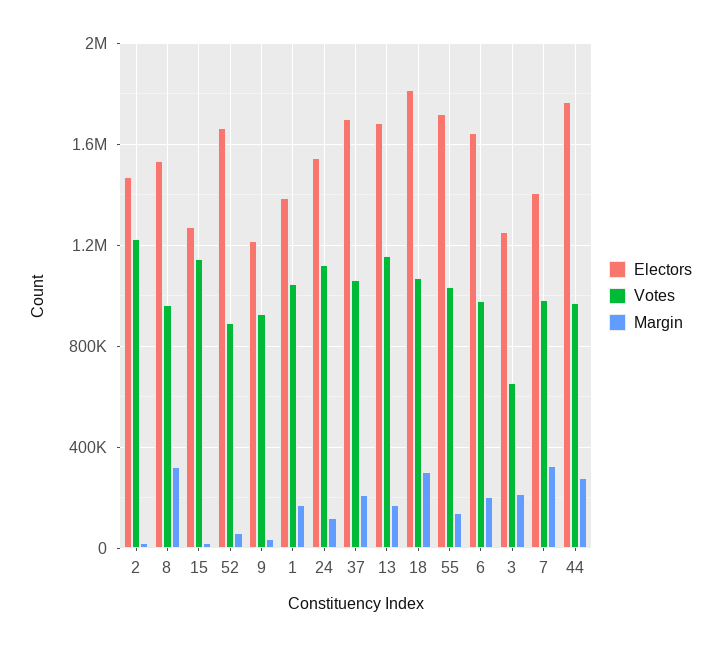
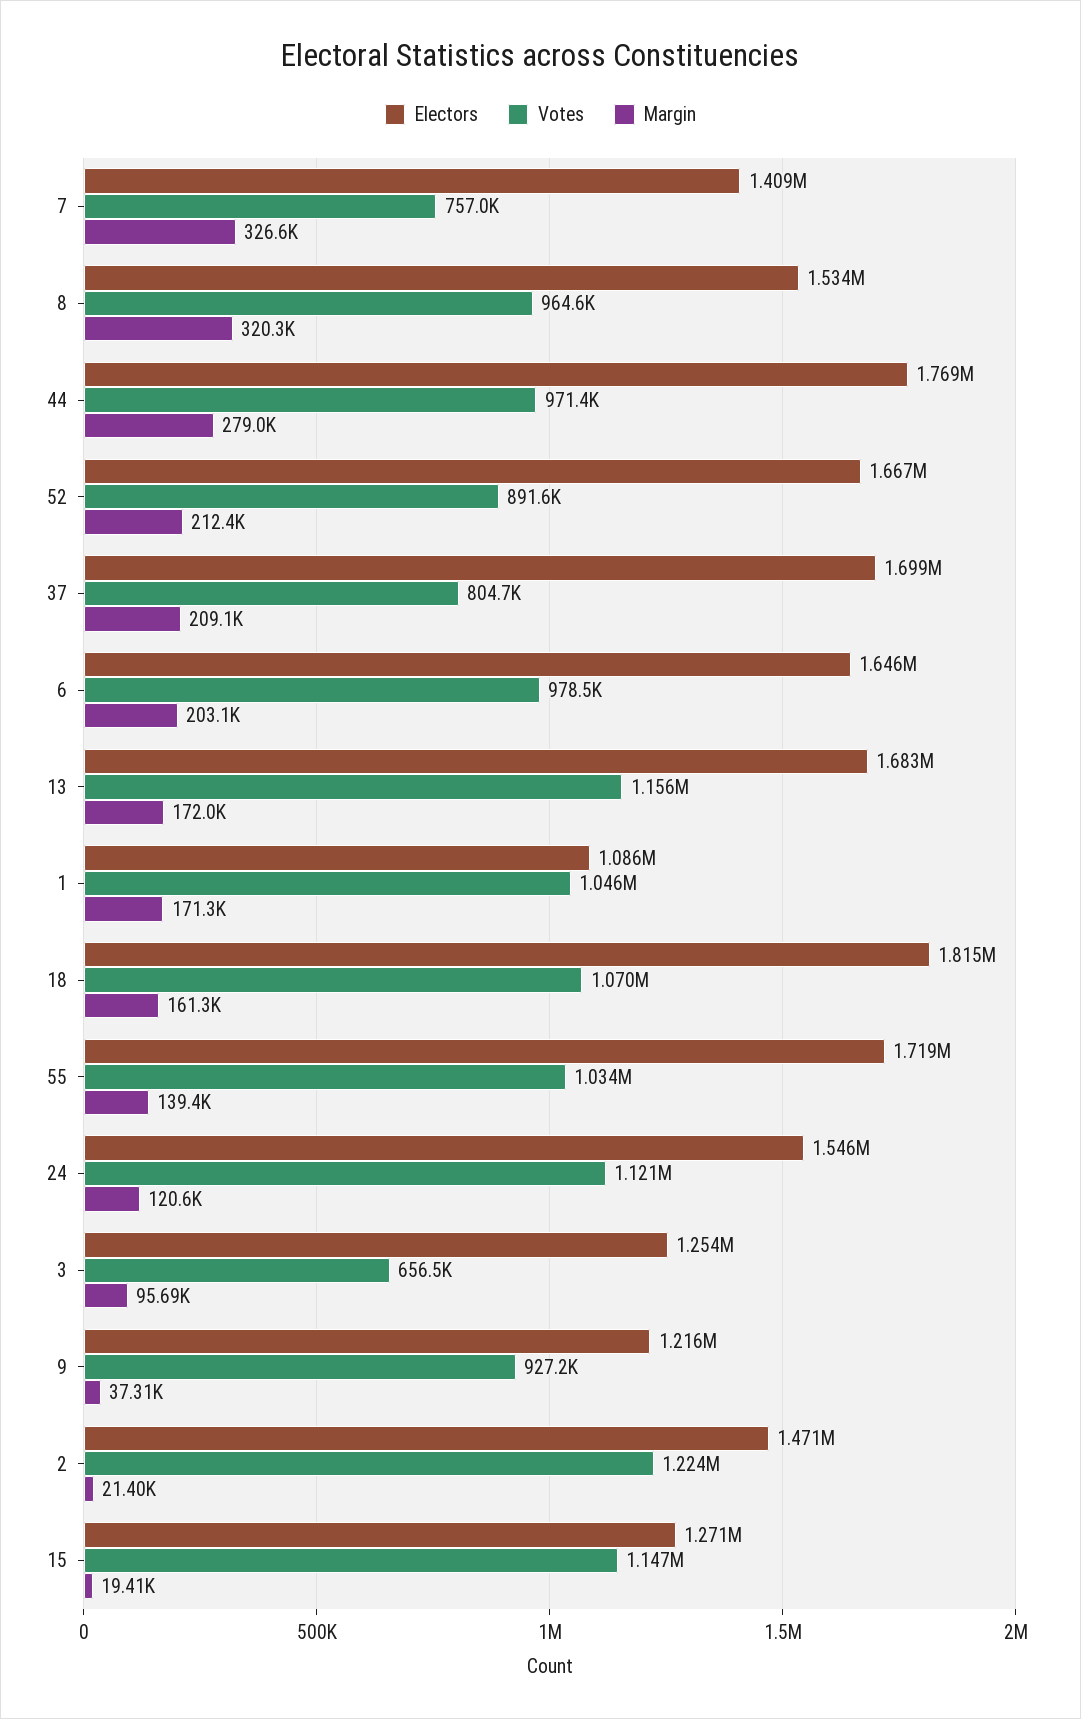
Margin, 52: 50000 -> 212400
Electors, 1: 1400000 -> 1086000
Votes, 37: 1050000 -> 804700
Margin, 18: 300000 -> 161300
Margin, 3: 200000 -> 95690
Votes, 7: 1000000 -> 757000

